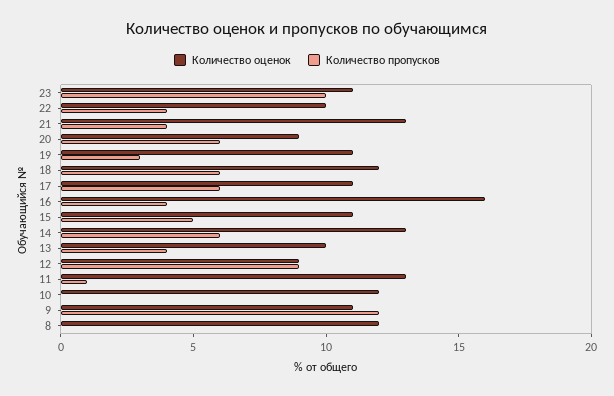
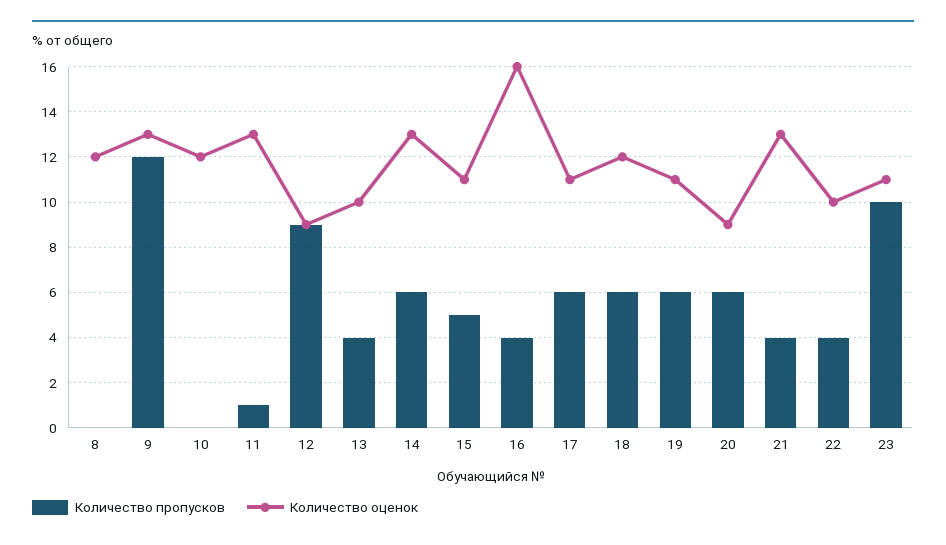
Количество пропусков, 19: 3 -> 6
Количество оценок, 9: 11 -> 13

